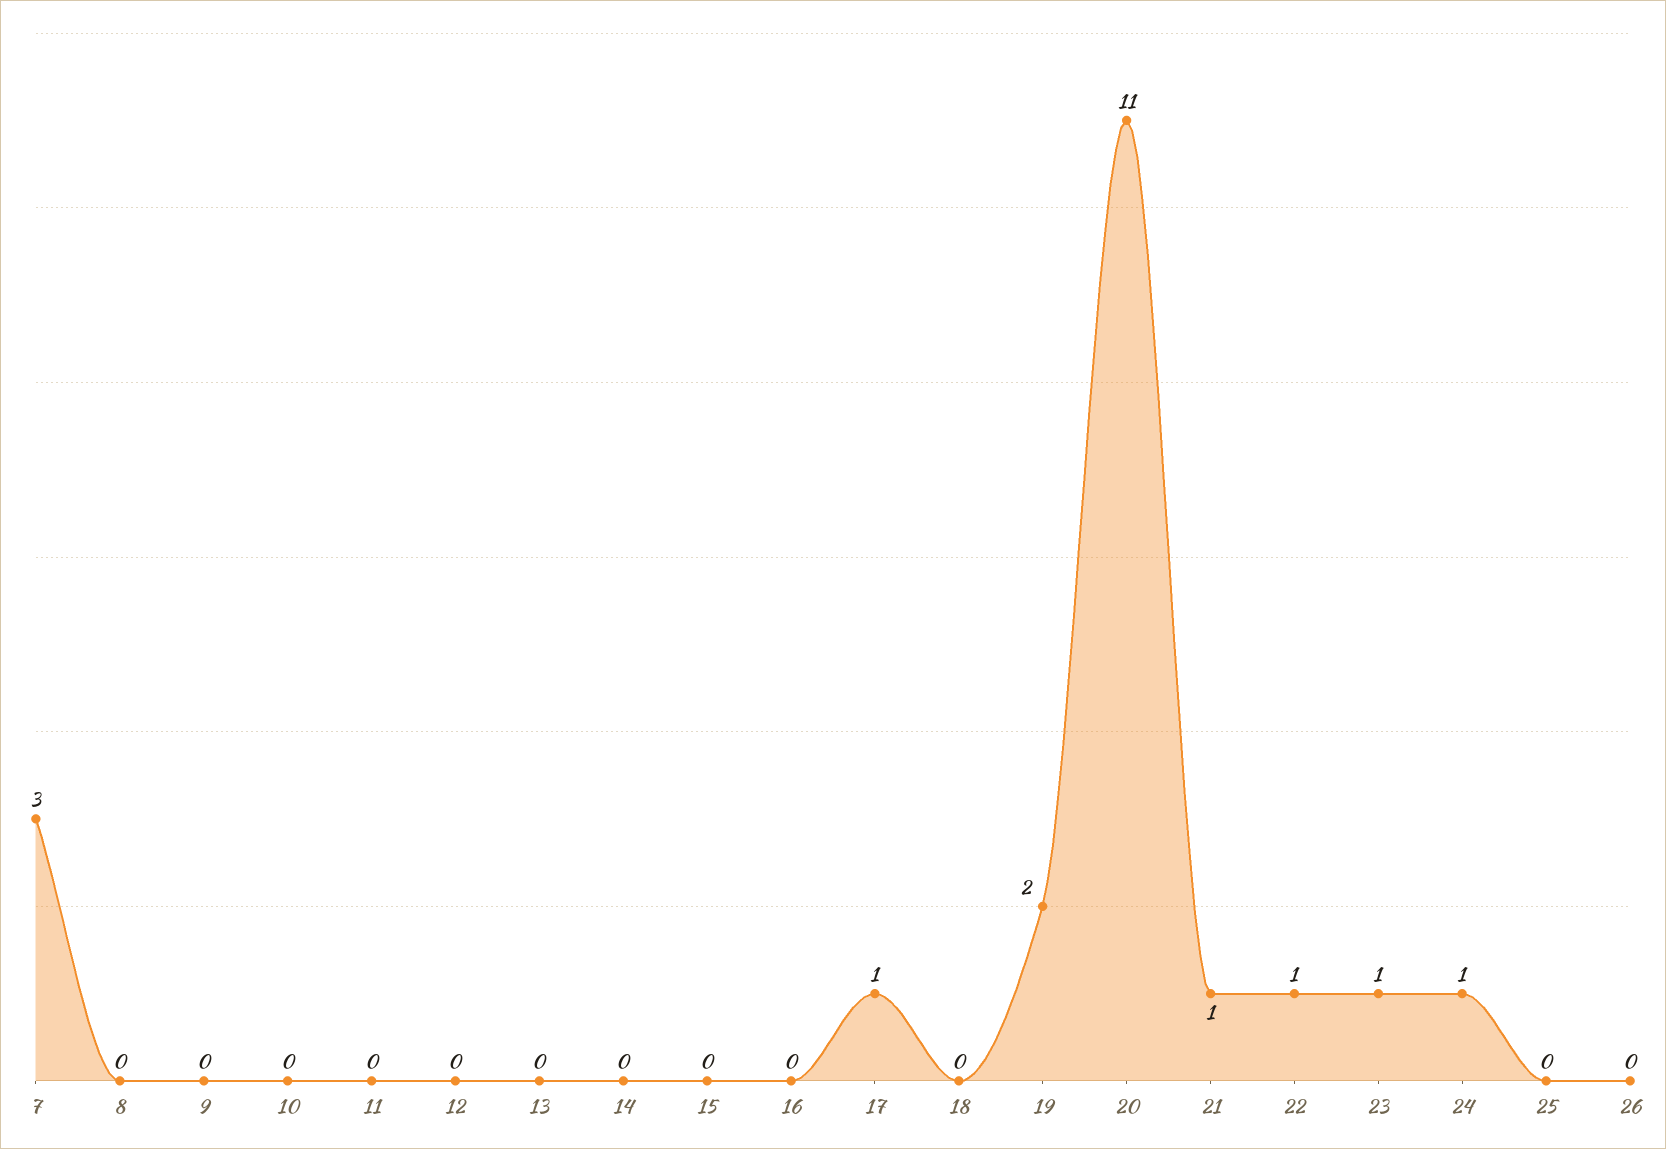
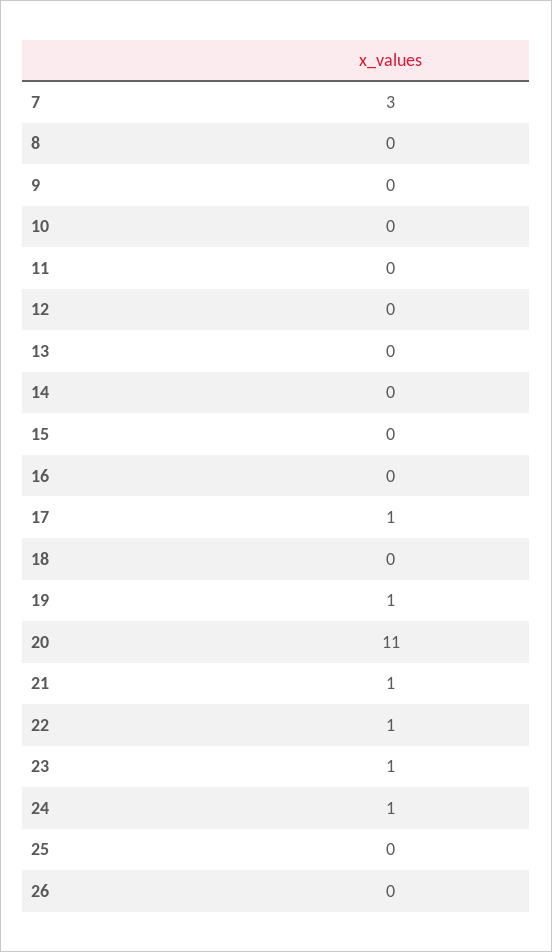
19: 2 -> 1

